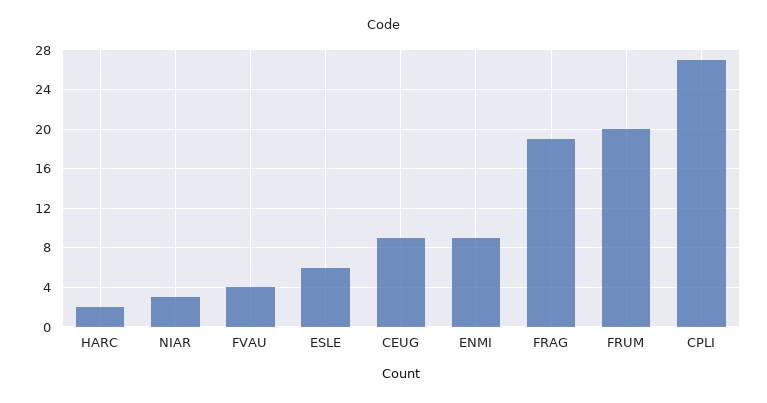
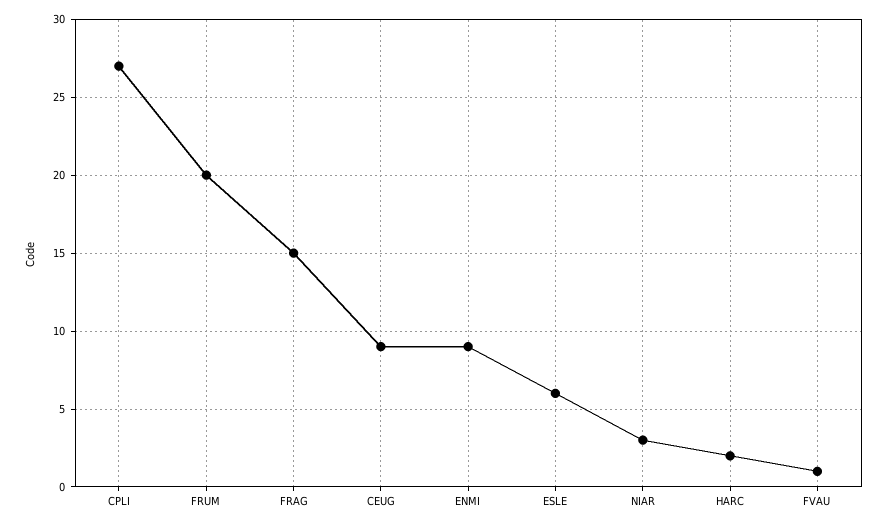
FVAU: 4 -> 1
FRAG: 19 -> 15

